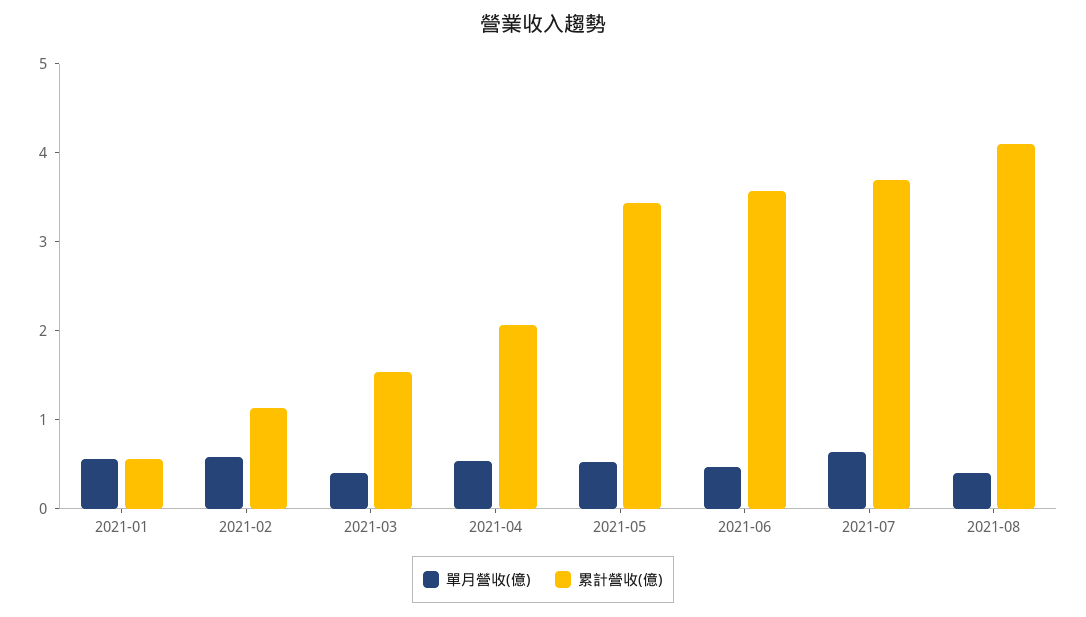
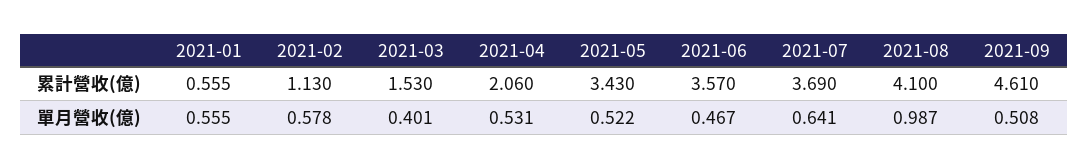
單月營收(億), 2021-08: 0.4 -> 0.987
累計營收(億), 2021-09: none -> 4.61
單月營收(億), 2021-09: none -> 0.508

